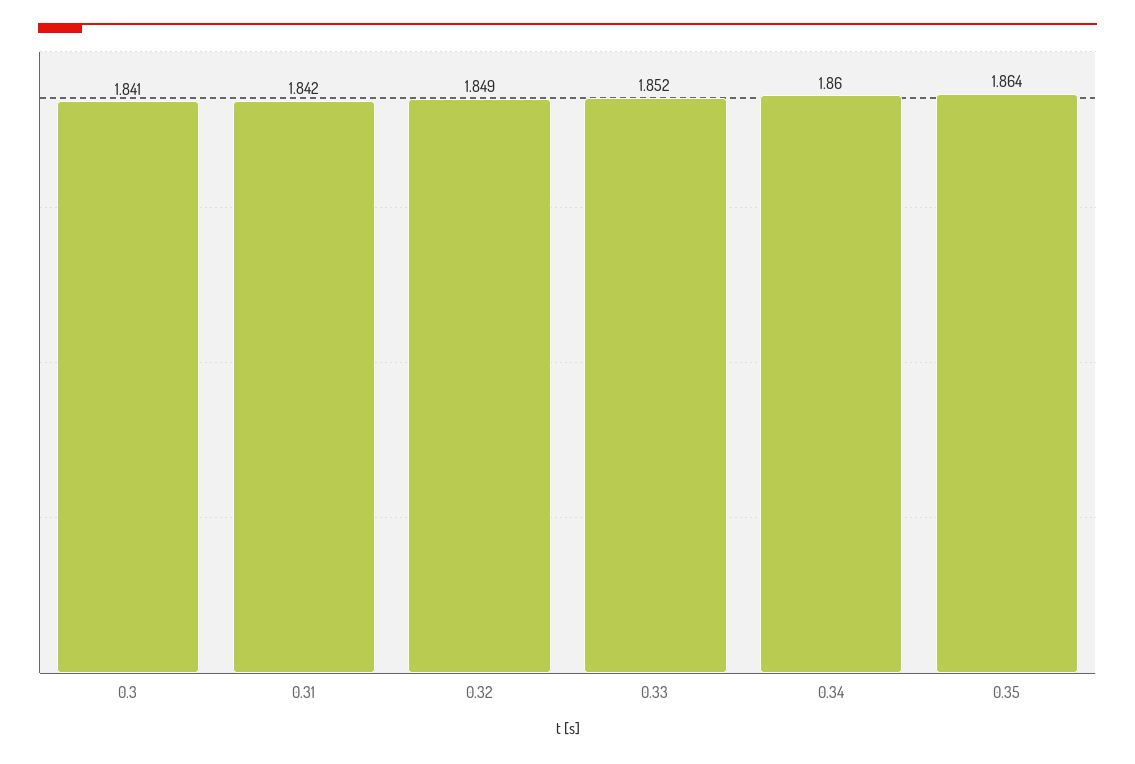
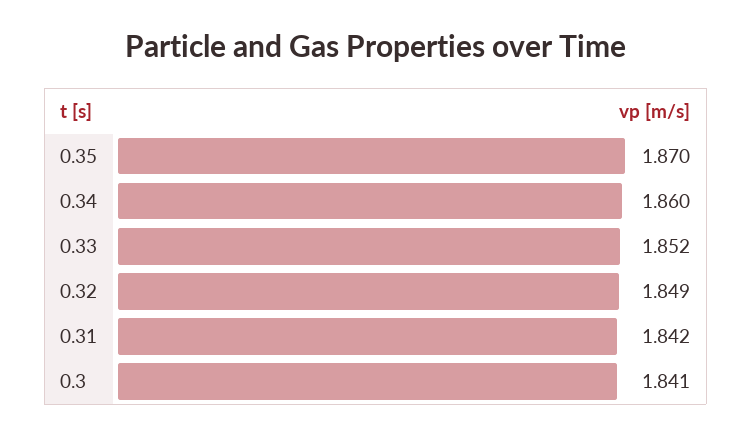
0.35: 1.864 -> 1.87

